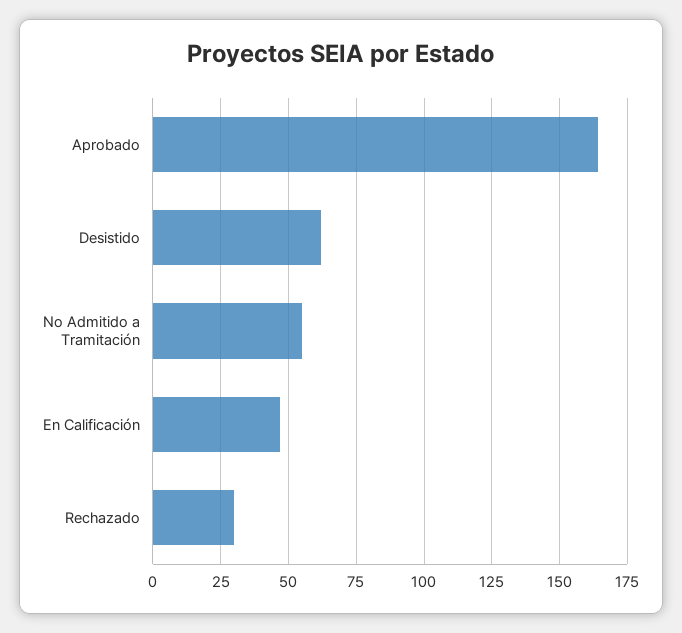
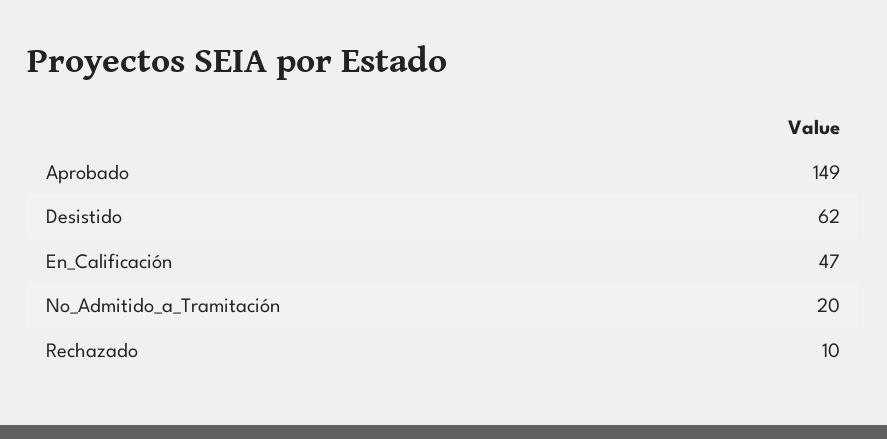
Aprobado: 165 -> 149
No Admitido a Tramitación: 55 -> 20
Rechazado: 30 -> 10

